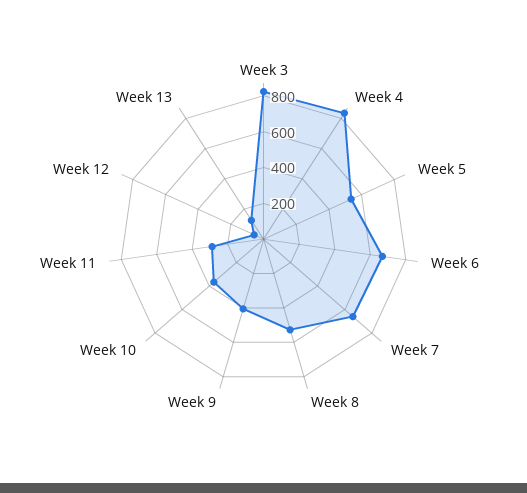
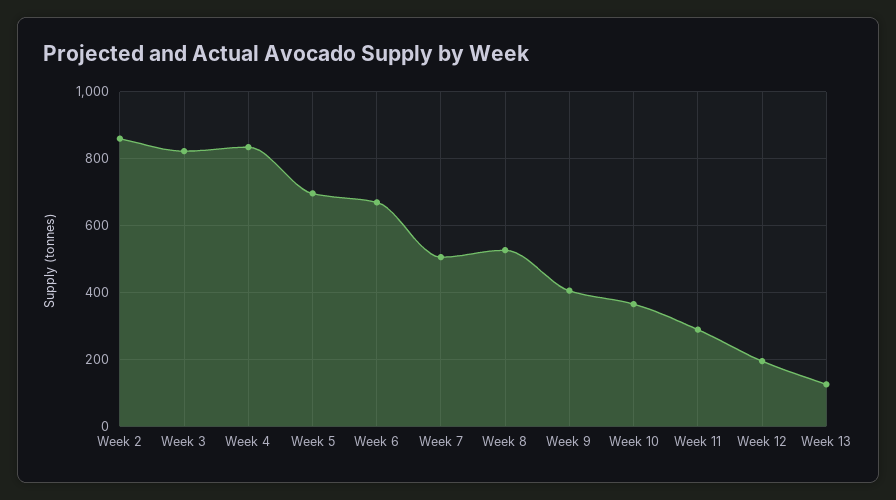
Week 5: 550 -> 700
Week 7: 650 -> 500
Week 12: 50 -> 200
Week 2: none -> 860

